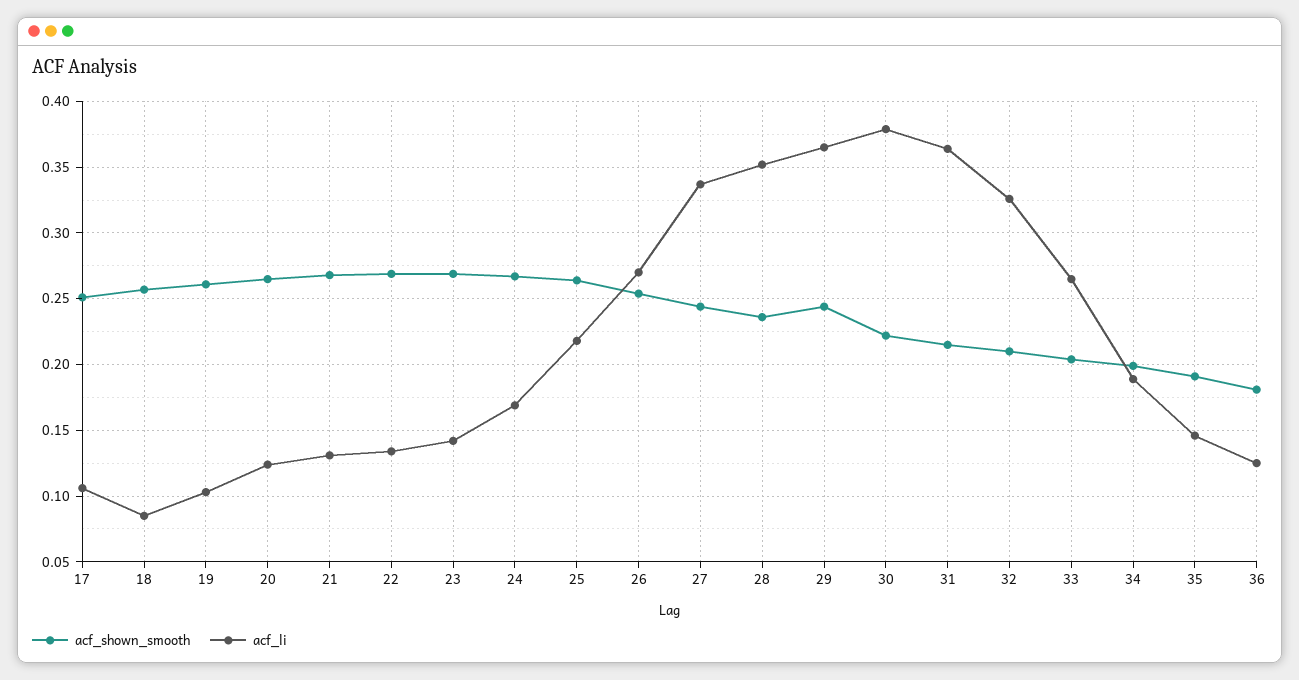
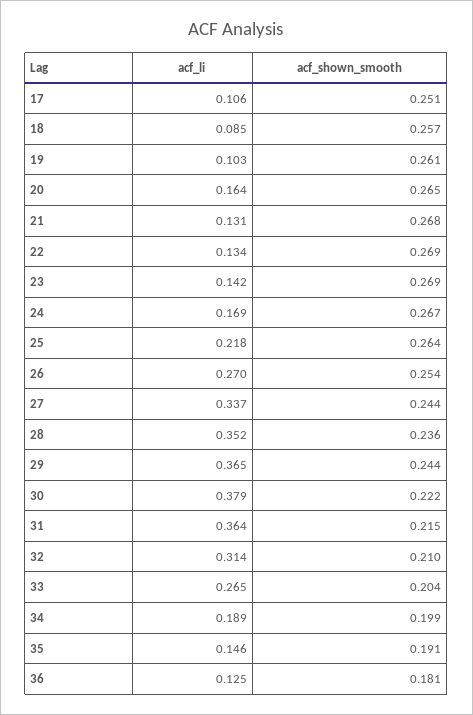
acf_li, 20: 0.125 -> 0.164
acf_li, 32: 0.325 -> 0.314

